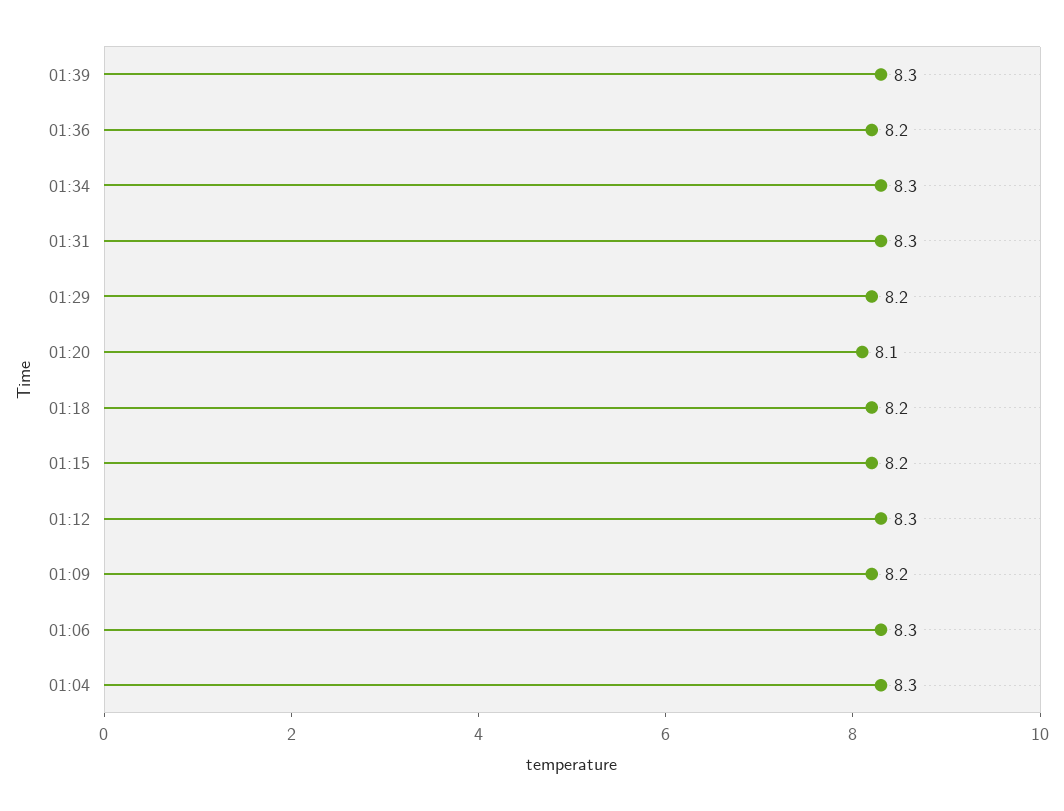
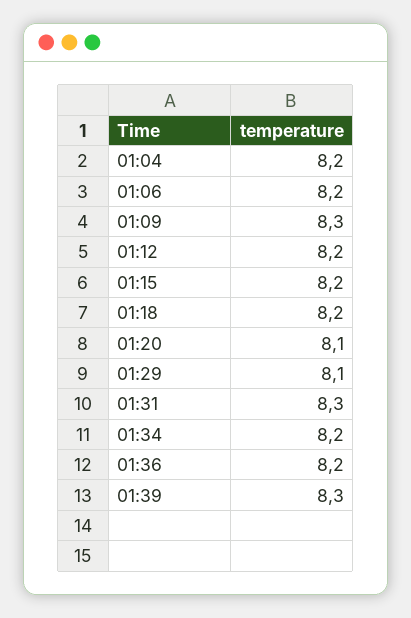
01:34: 8.3 -> 8.2
01:29: 8.2 -> 8.1
01:12: 8.3 -> 8.2
01:09: 8.2 -> 8.3
01:06: 8.3 -> 8.2
01:04: 8.3 -> 8.2

